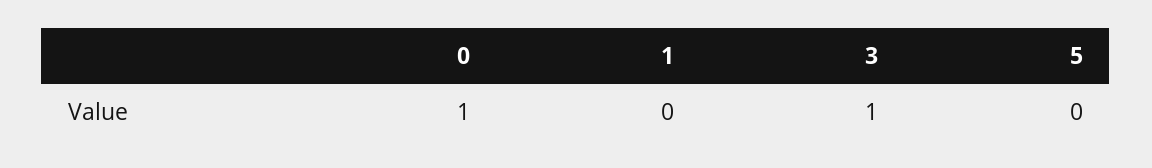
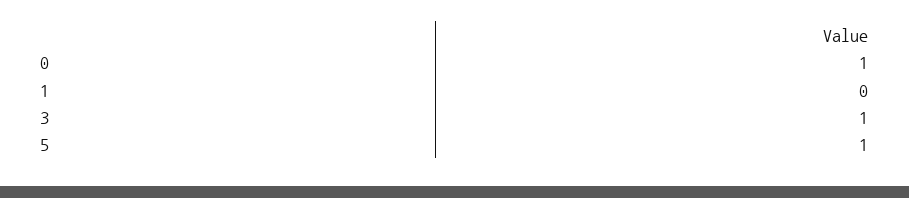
5: 0 -> 1

